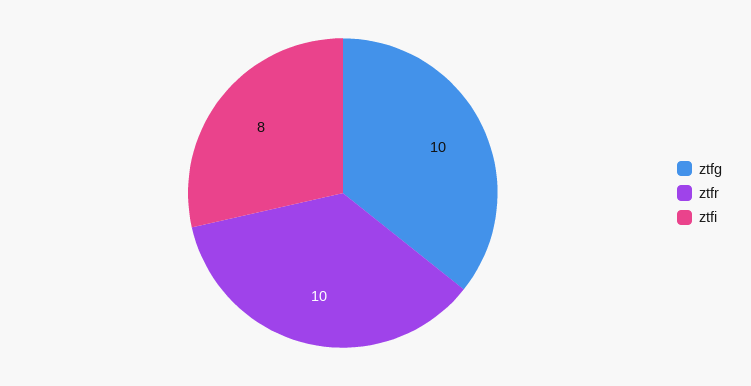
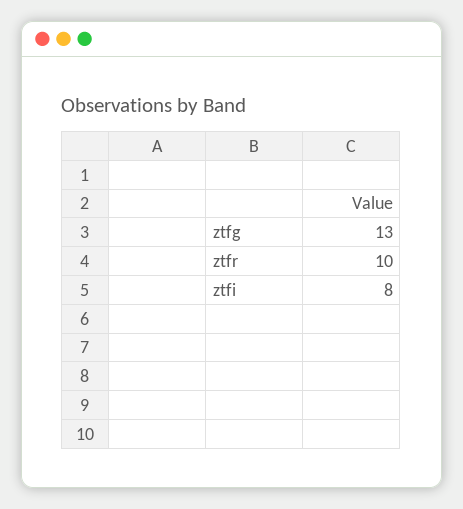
ztfg: 10 -> 13

